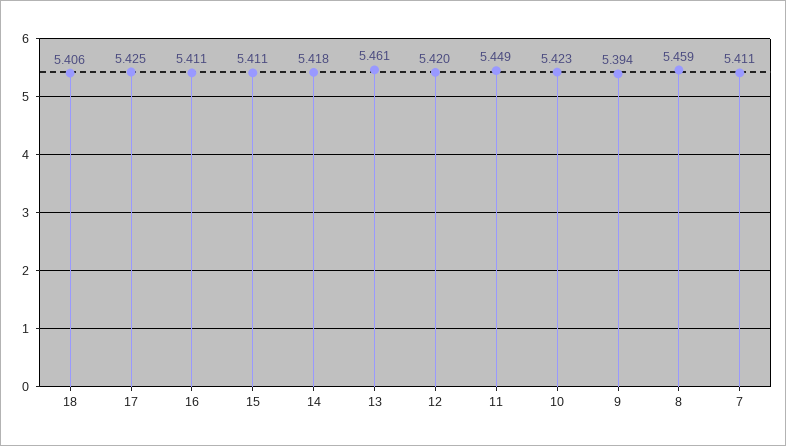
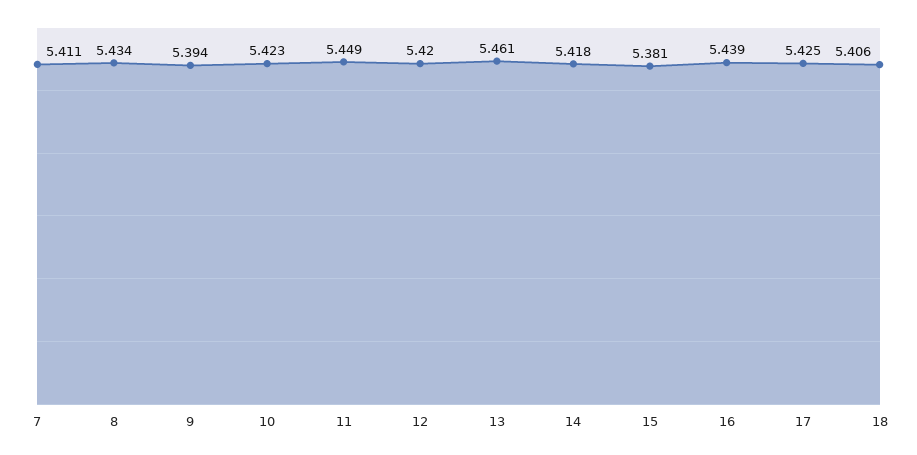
16: 5.411 -> 5.439
15: 5.411 -> 5.381
8: 5.459 -> 5.434

